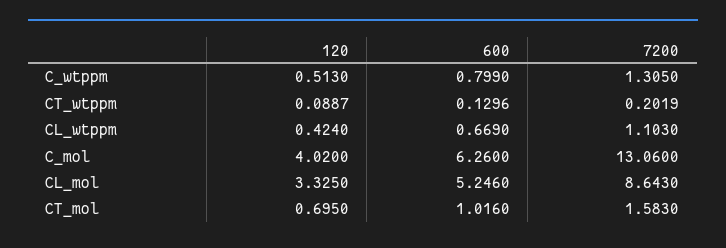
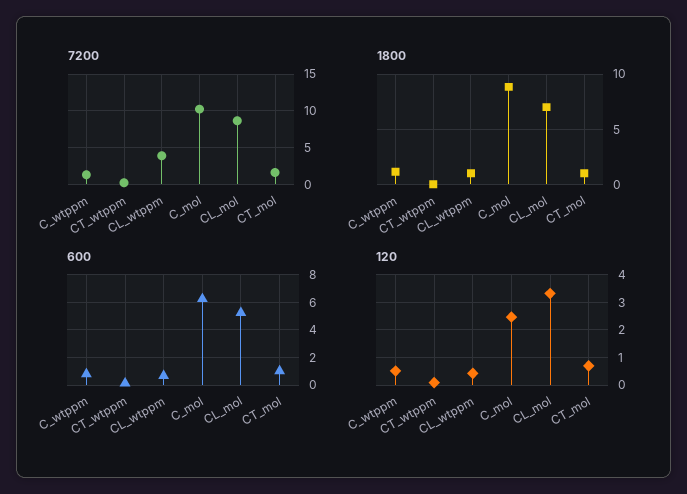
7200, CL_wtppm: 1.103 -> 4
120, C_mol: 4.02 -> 2.5
7200, C_mol: 13.06 -> 10
1800, C_wtppm: none -> 1
1800, CT_wtppm: none -> 0
1800, CL_wtppm: none -> 1
1800, C_mol: none -> 9
1800, CL_mol: none -> 7
1800, CT_mol: none -> 1

